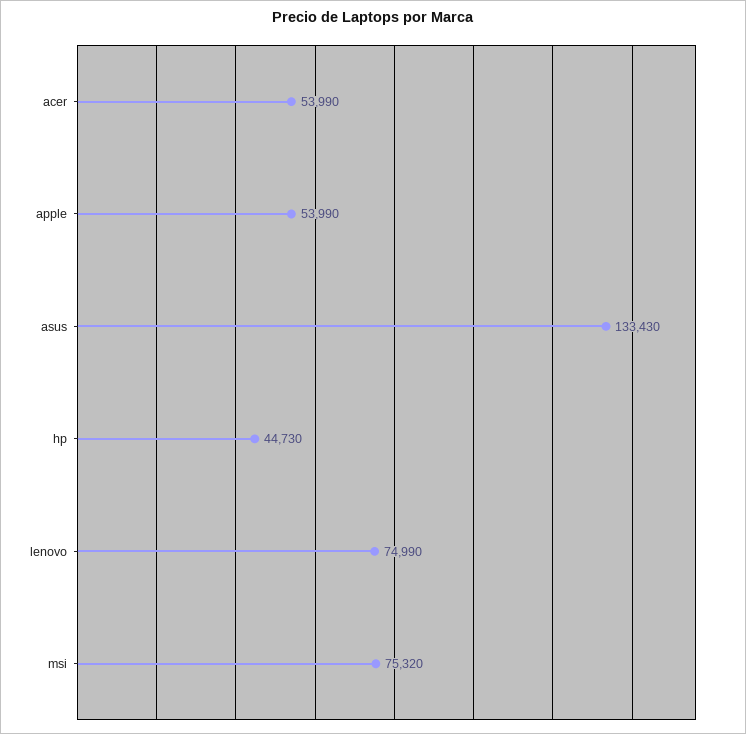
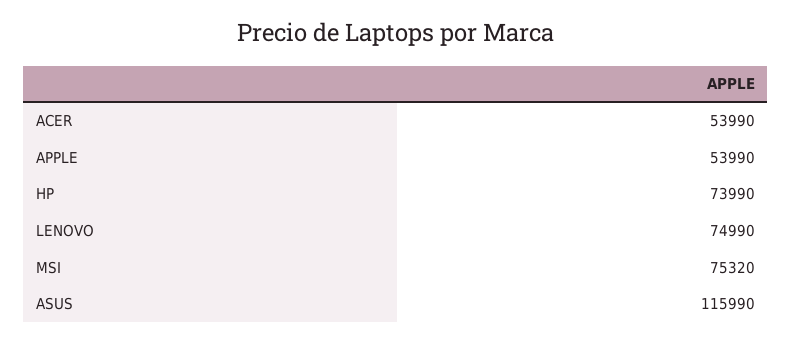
asus: 133430 -> 115990
hp: 44730 -> 73990

